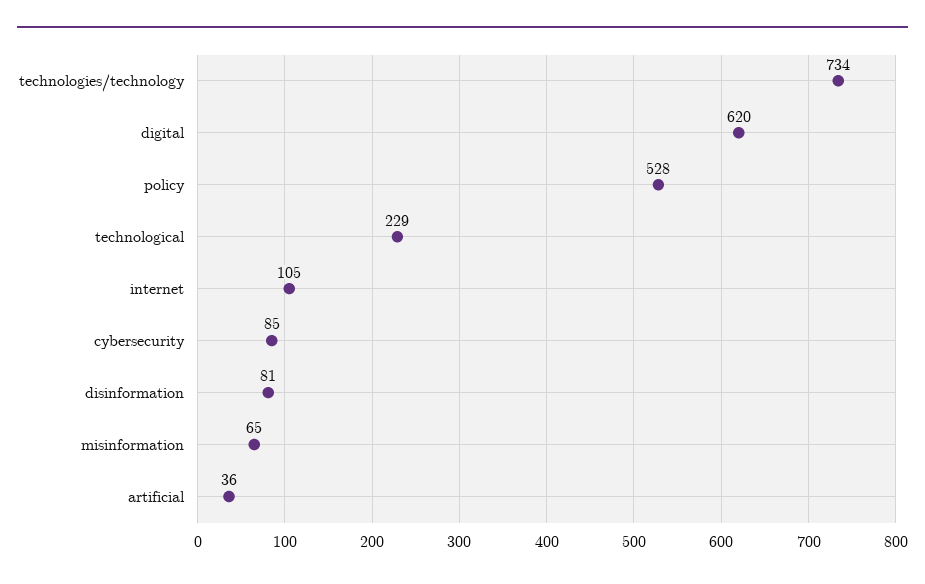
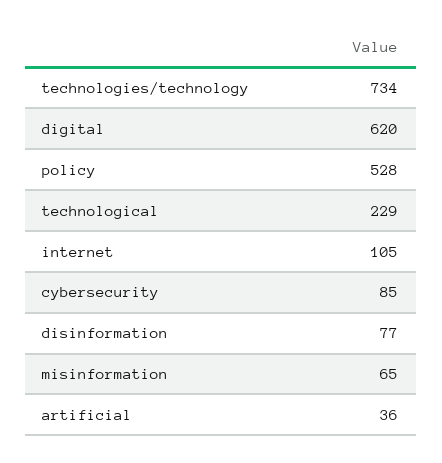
disinformation: 81 -> 77

